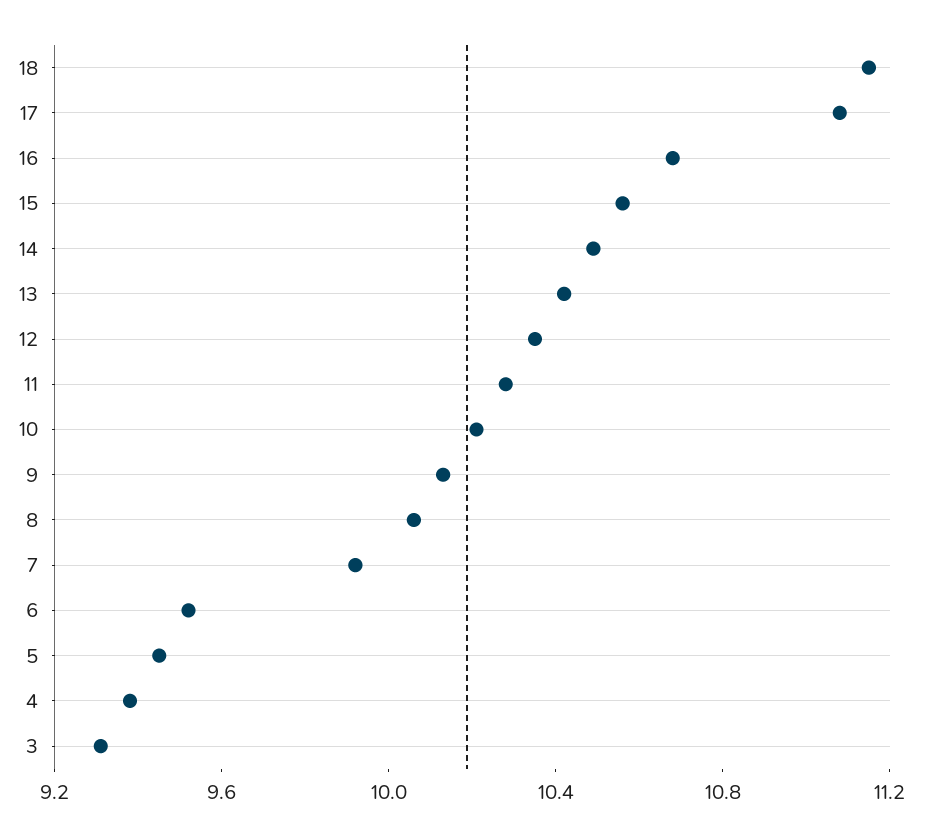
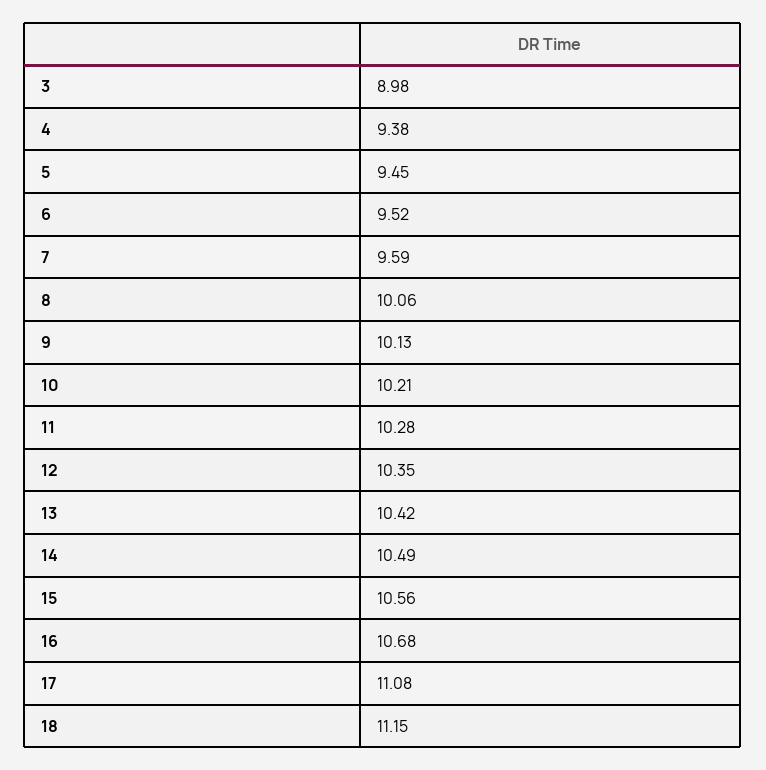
7: 9.9 -> 9.59
3: 9.3 -> 8.98

